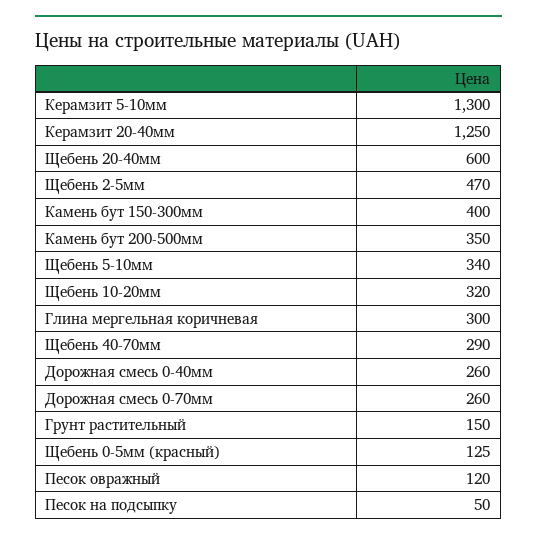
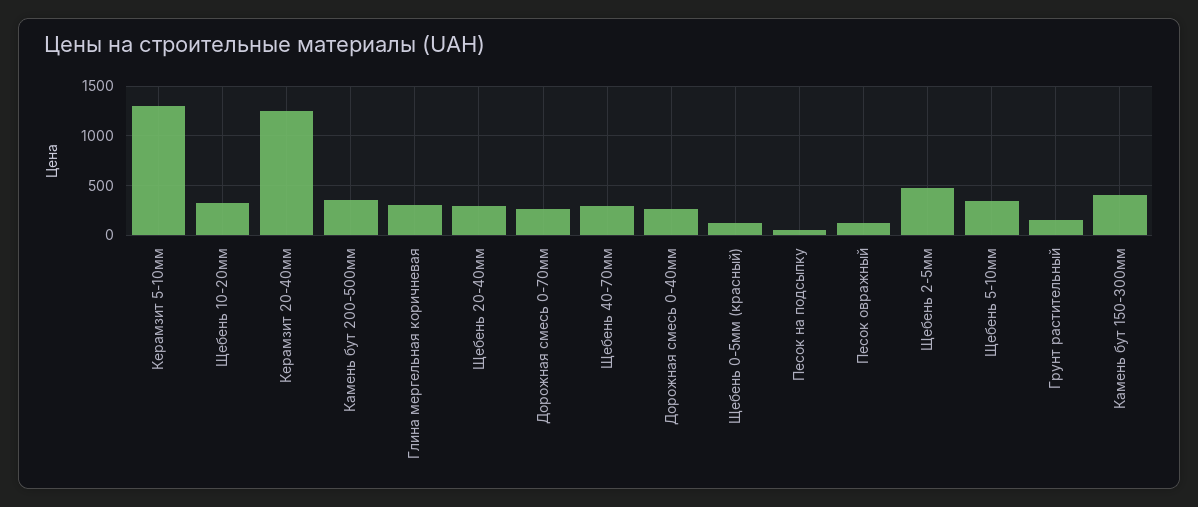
Щебень 20-40мм: 600 -> 300

